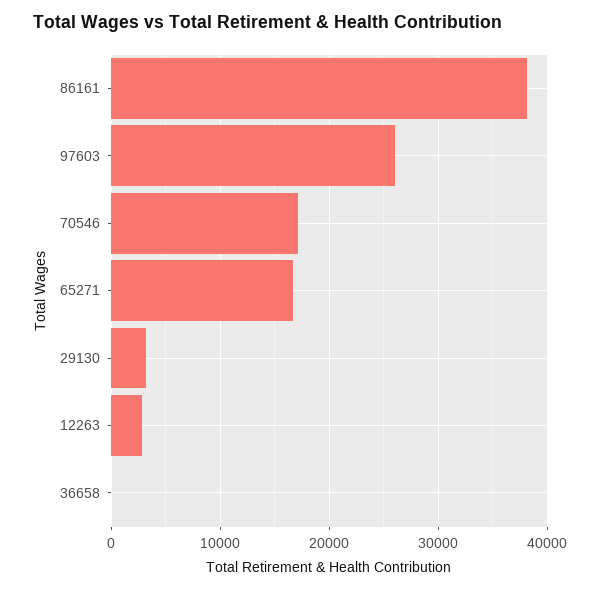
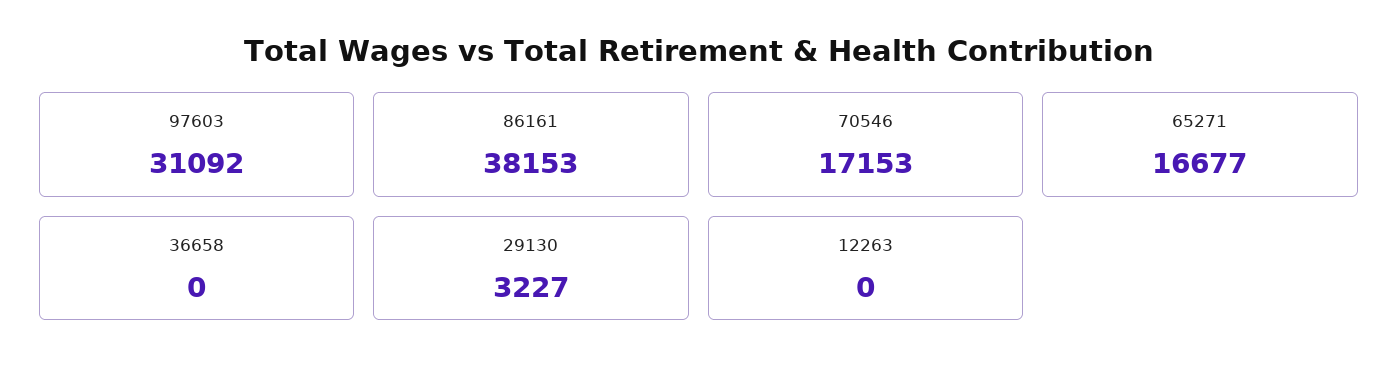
97603: 26000 -> 31092
12263: 3000 -> 0

